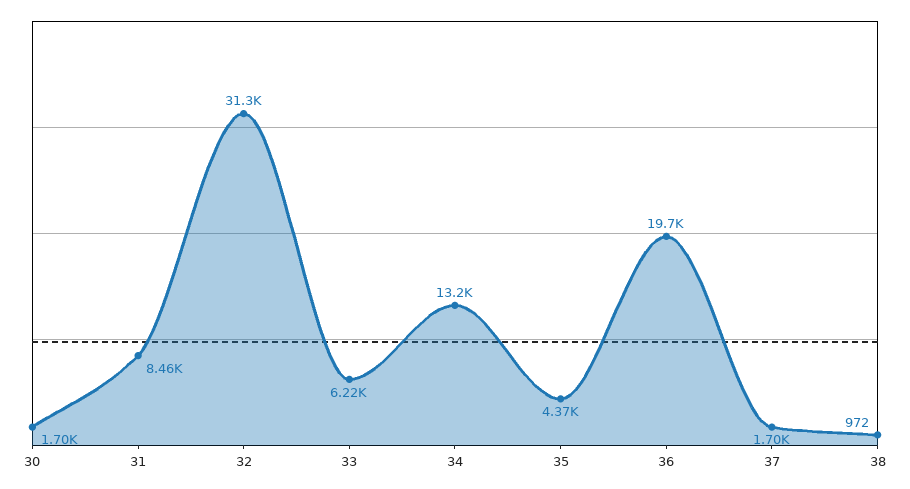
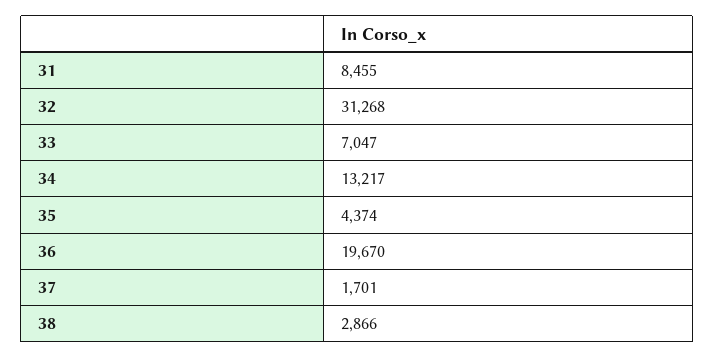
30: 1700 -> none
33: 6220 -> 7047
38: 972 -> 2866

